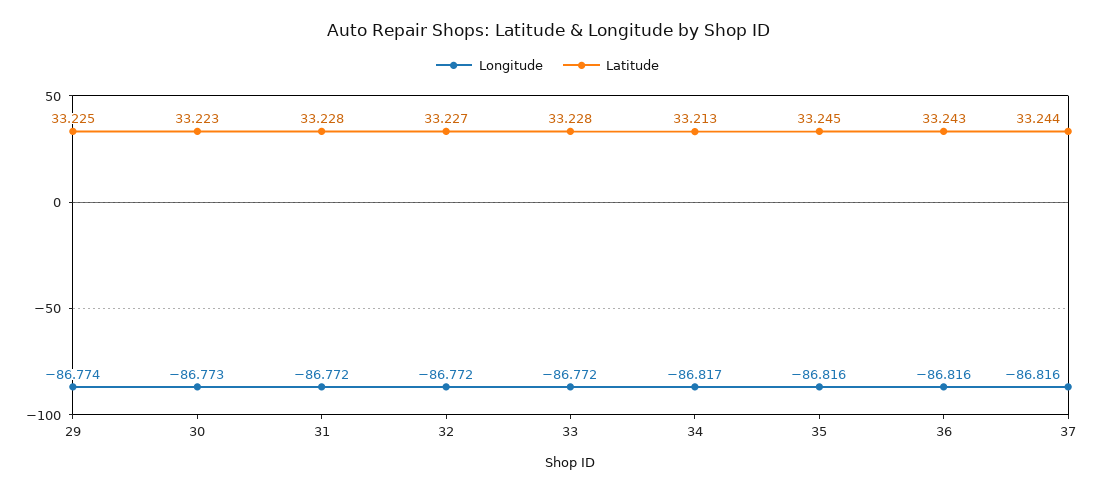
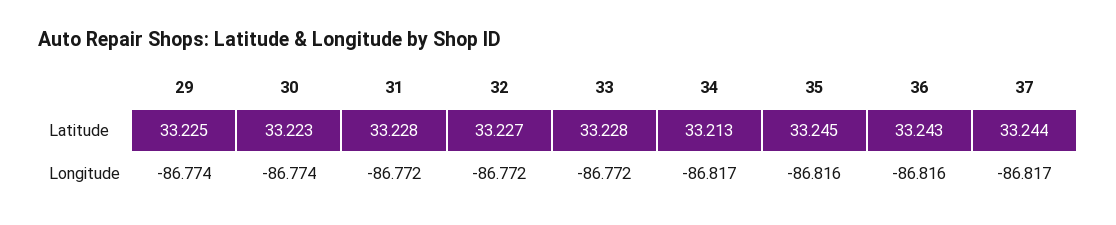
Longitude, 30: -86.773 -> -86.774
Longitude, 37: -86.816 -> -86.817

